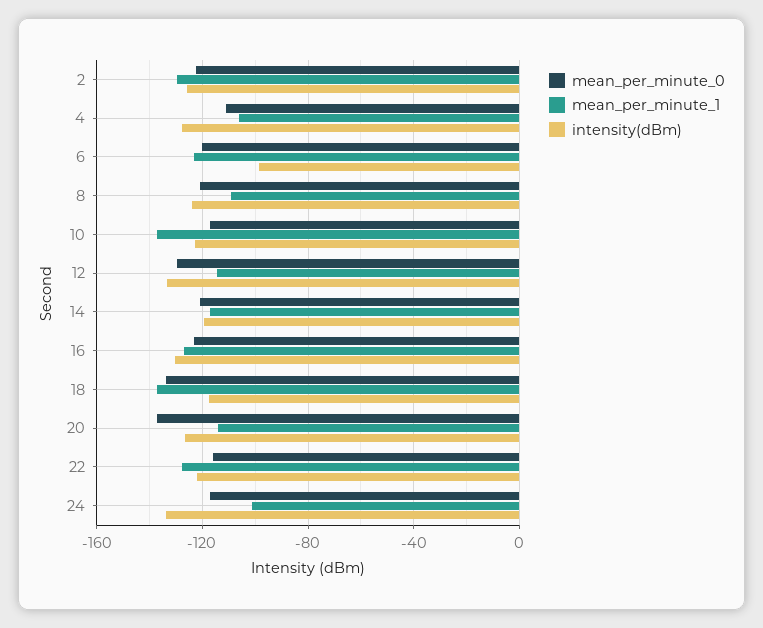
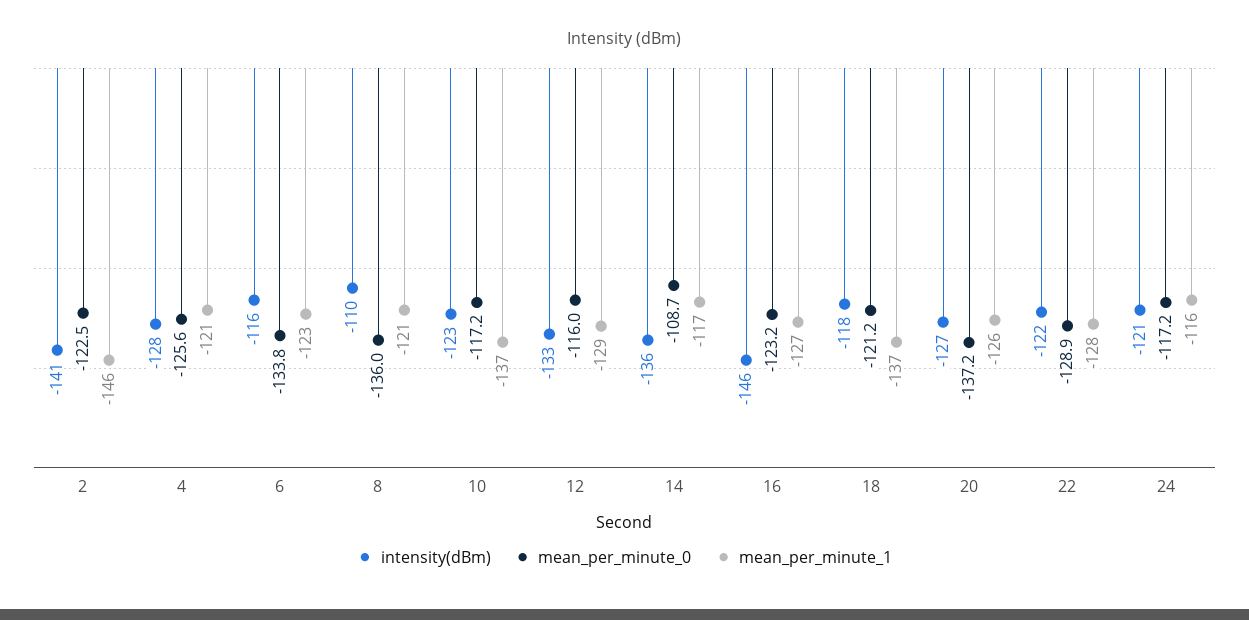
mean_per_minute_1, 2: -130 -> -146
intensity(dBm), 2: -125 -> -141
mean_per_minute_0, 4: -110 -> -125.6
mean_per_minute_1, 4: -105 -> -121
mean_per_minute_0, 6: -120 -> -133.8
intensity(dBm), 6: -100 -> -116
mean_per_minute_0, 8: -120 -> -136
mean_per_minute_1, 8: -110 -> -121
intensity(dBm), 8: -125 -> -110
mean_per_minute_0, 12: -130 -> -116
mean_per_minute_1, 12: -115 -> -129
mean_per_minute_0, 14: -120 -> -108.7
intensity(dBm), 14: -120 -> -136
intensity(dBm), 16: -130 -> -146
mean_per_minute_0, 18: -135 -> -121.2
mean_per_minute_1, 20: -115 -> -126
mean_per_minute_0, 22: -115 -> -128.9
mean_per_minute_1, 24: -100 -> -116
intensity(dBm), 24: -135 -> -121

